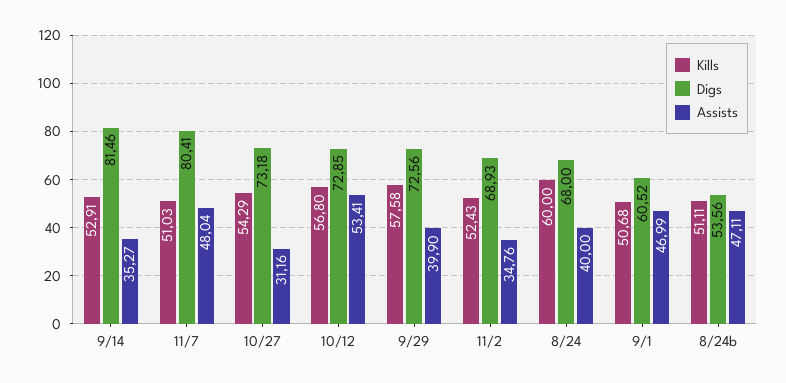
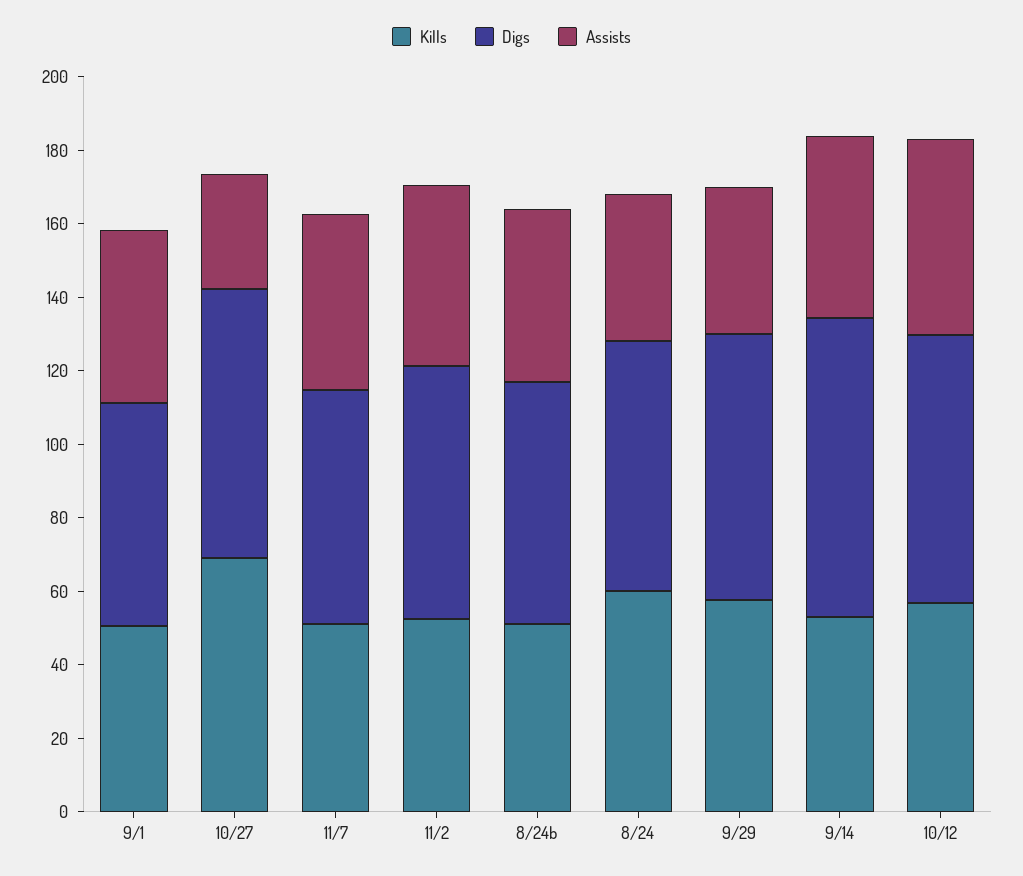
Assists, 9/14: 35.27 -> 50
Digs, 11/7: 80.41 -> 65
Kills, 10/27: 54.29 -> 70
Assists, 11/2: 34.76 -> 50
Digs, 8/24b: 53.56 -> 65

